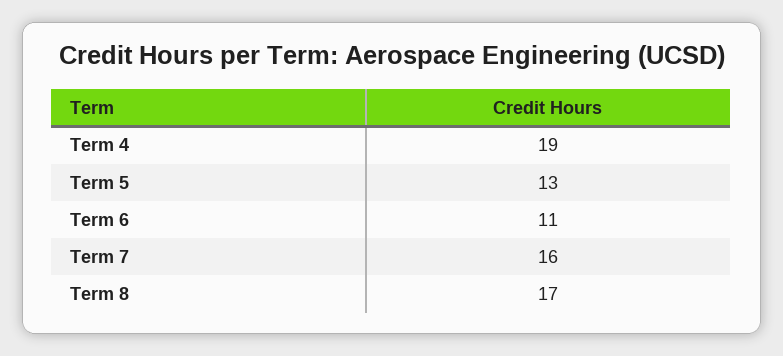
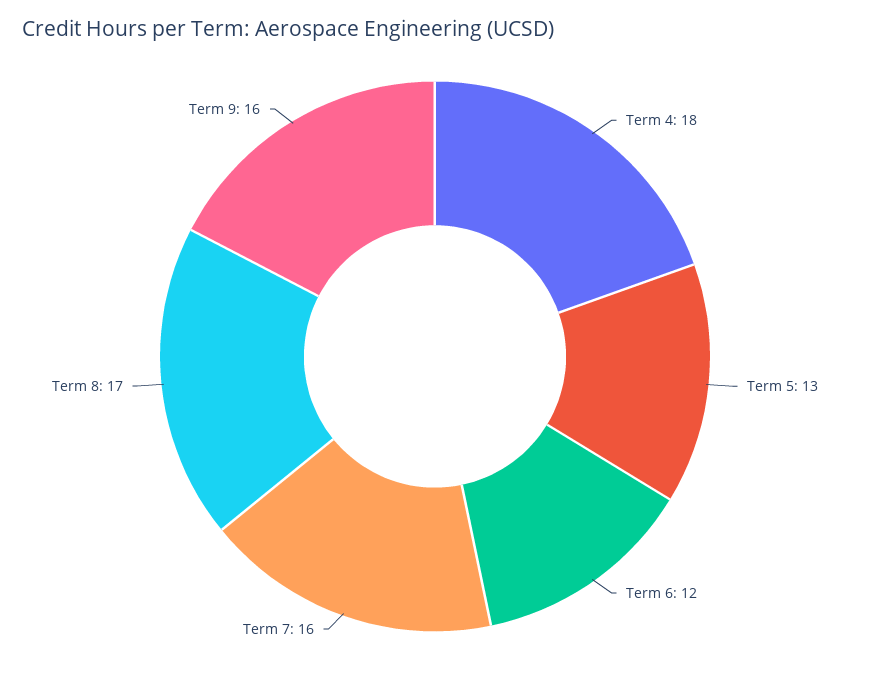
Term 4: 19 -> 18
Term 6: 11 -> 12
Term 9: none -> 16

